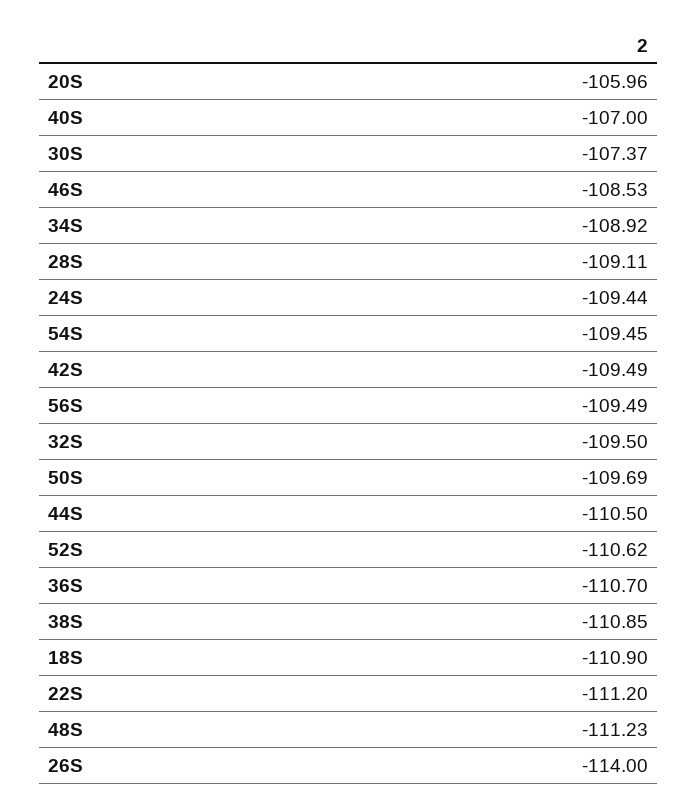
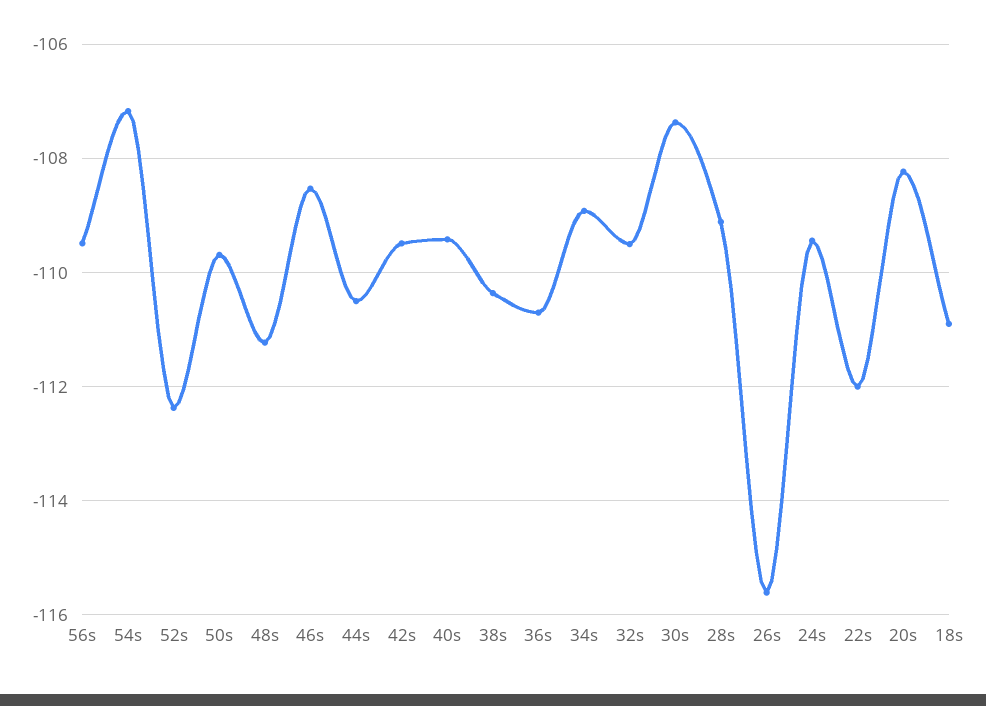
20S: -105.96 -> -108.2
40S: -107 -> -109.4
54S: -109.45 -> -107.2
52S: -110.62 -> -112.4
38S: -110.85 -> -110.4
22S: -111.2 -> -112
26S: -114 -> -115.6

